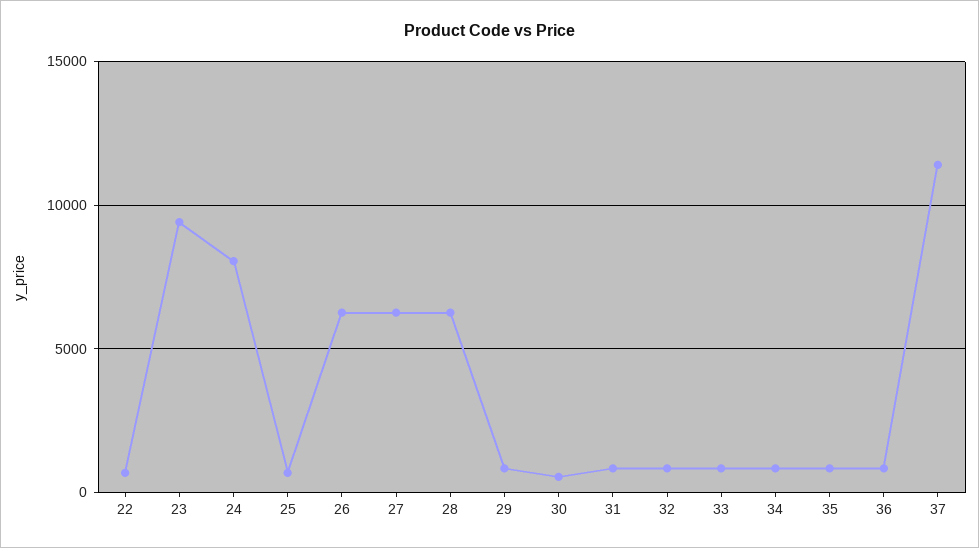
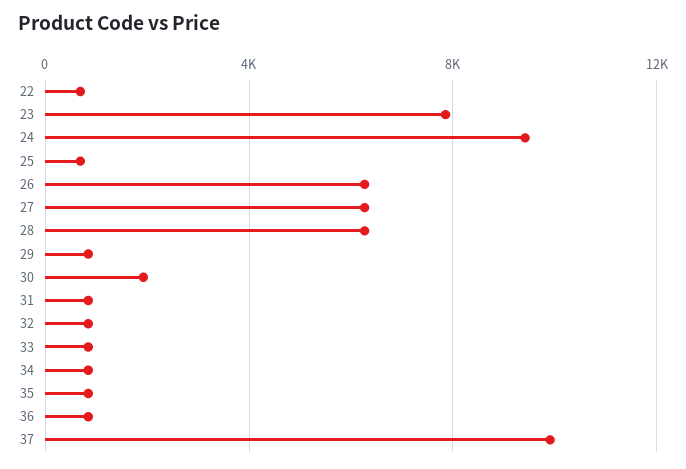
23: 9500 -> 8000
24: 8000 -> 9500
30: 500 -> 2000
37: 11500 -> 10000

